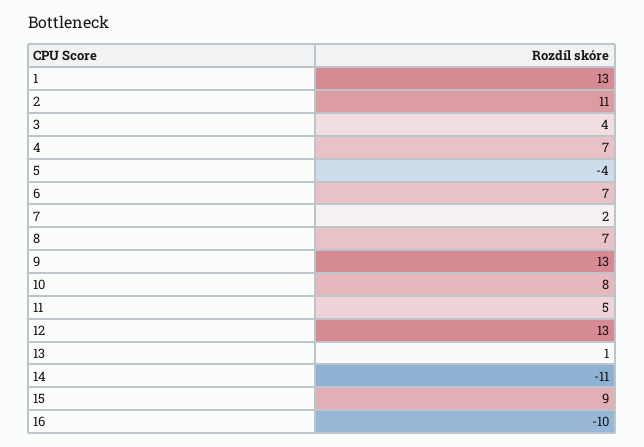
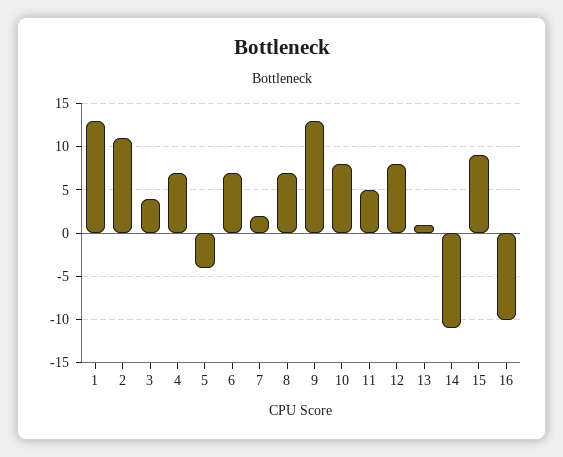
12: 13 -> 8

